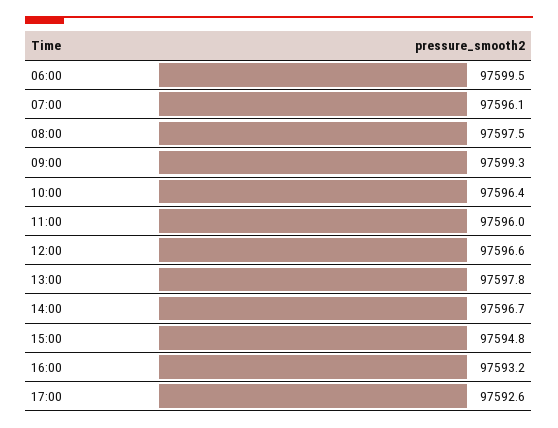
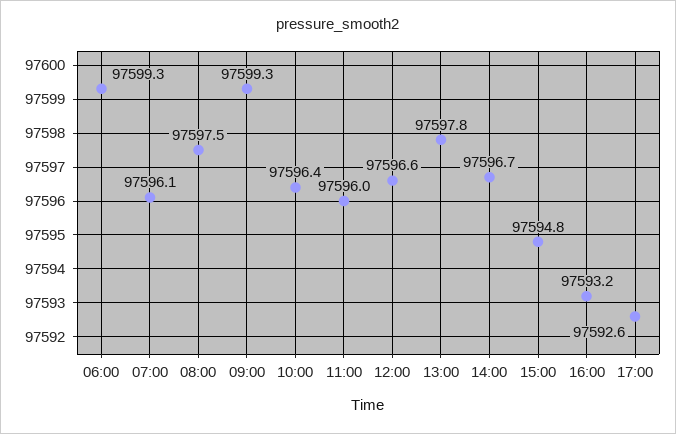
06:00: 97599.5 -> 97599.3

